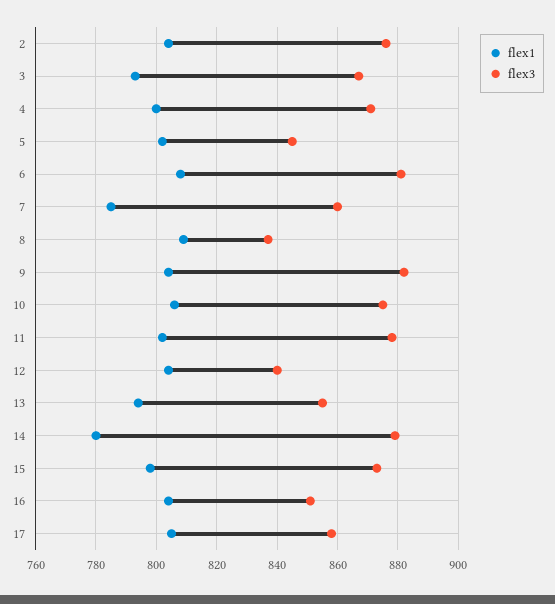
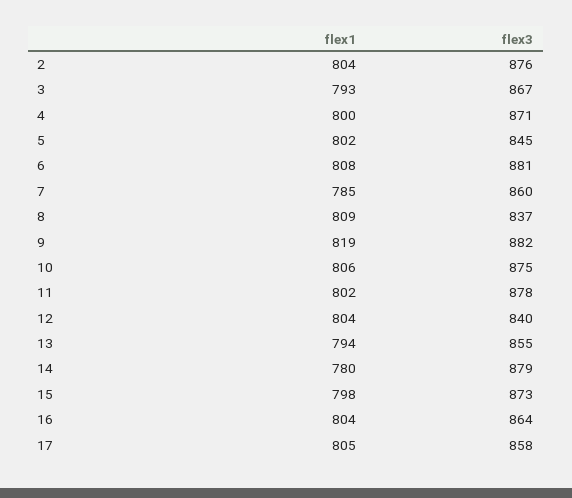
flex1, 9: 805 -> 819
flex3, 16: 850 -> 864

